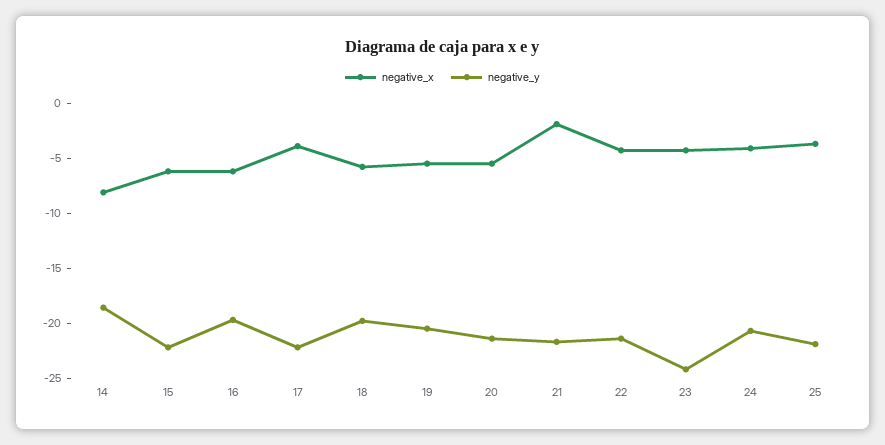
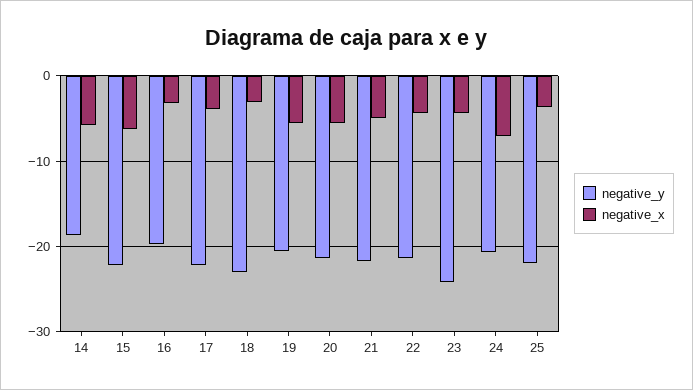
negative_x, 14: -8 -> -6
negative_x, 16: -6 -> -3
negative_x, 18: -6 -> -3
negative_y, 18: -20 -> -23
negative_x, 21: -2 -> -5
negative_x, 24: -4 -> -7

